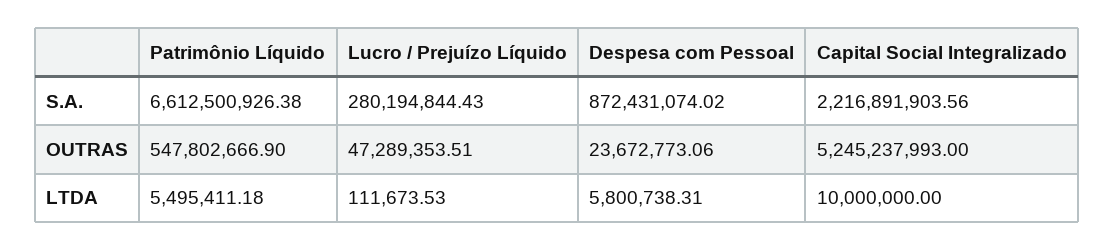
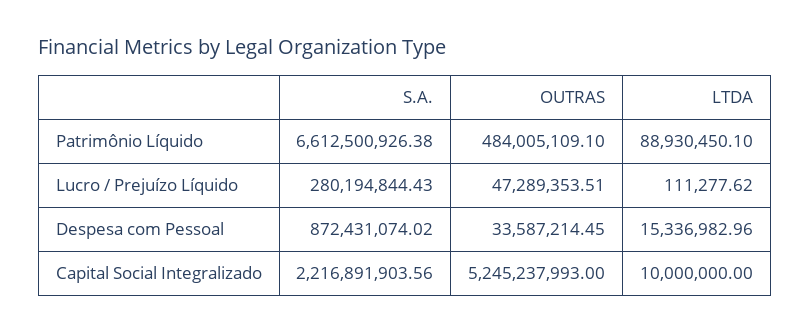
Patrimônio Líquido, OUTRAS: 547802666.9 -> 484005109.1
Despesa com Pessoal, OUTRAS: 23672773.06 -> 33587214.45
Patrimônio Líquido, LTDA: 5495411.18 -> 88930450.1
Lucro / Prejuízo Líquido, LTDA: 111673.53 -> 111277.62
Despesa com Pessoal, LTDA: 5800738.31 -> 15336982.96

